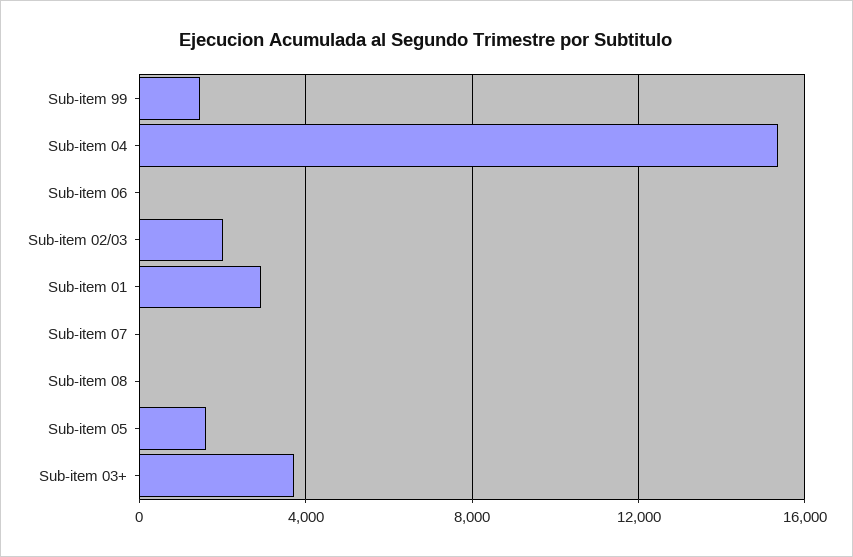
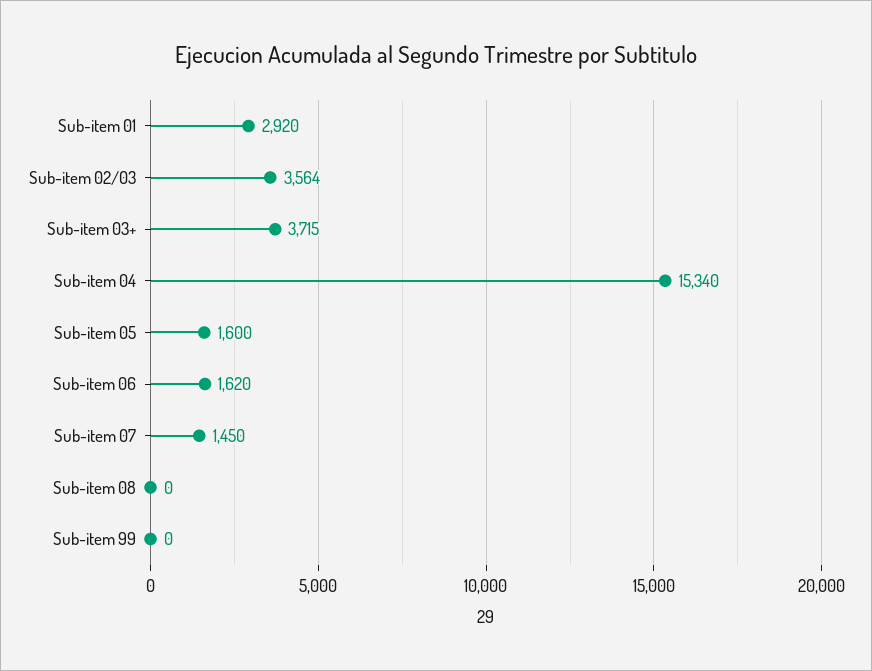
Sub-item 99: 1500 -> 0
Sub-item 06: 0 -> 1620
Sub-item 02/03: 2000 -> 3564
Sub-item 07: 0 -> 1450

